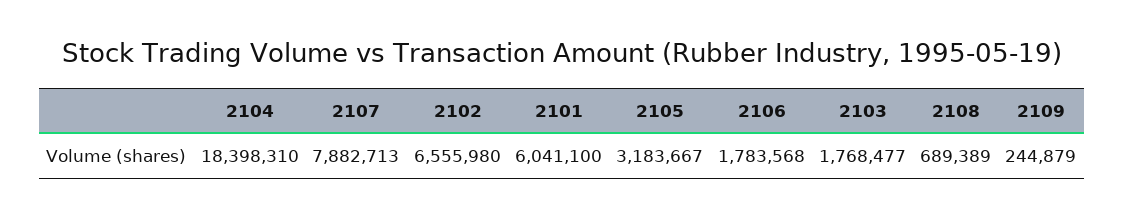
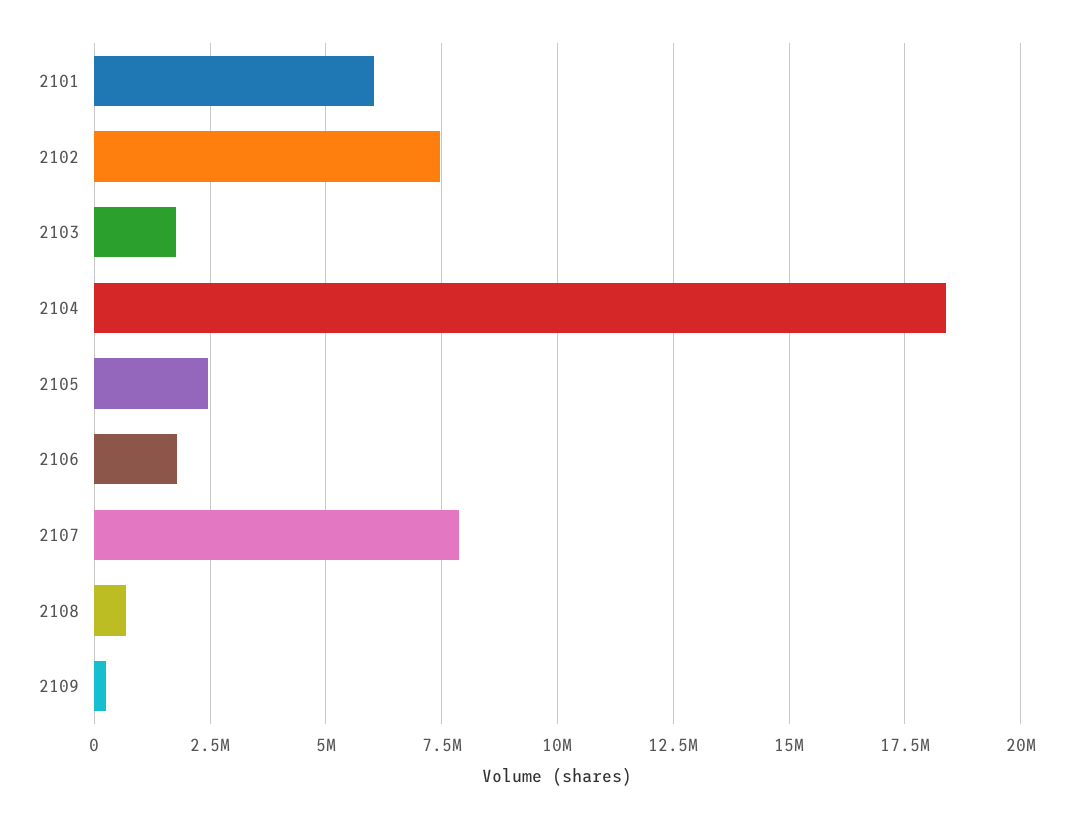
2102: 6555980 -> 7500000
2105: 3183667 -> 2500000

